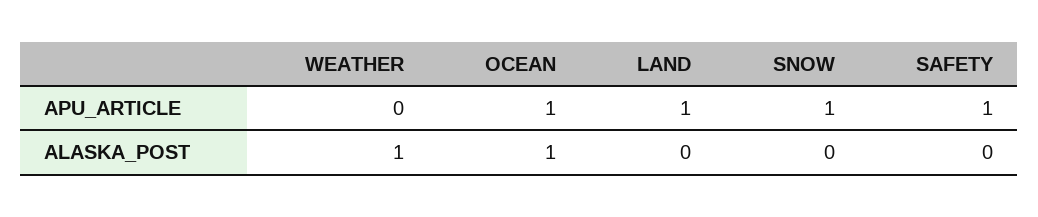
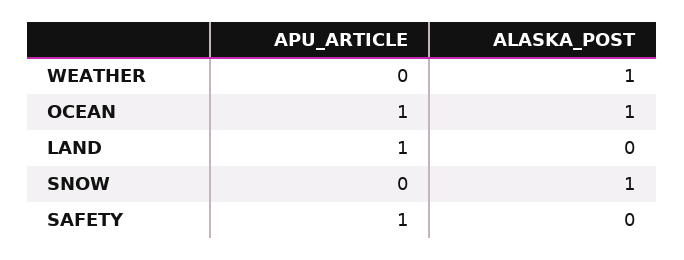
SNOW, APU_ARTICLE: 1 -> 0
SNOW, ALASKA_POST: 0 -> 1

